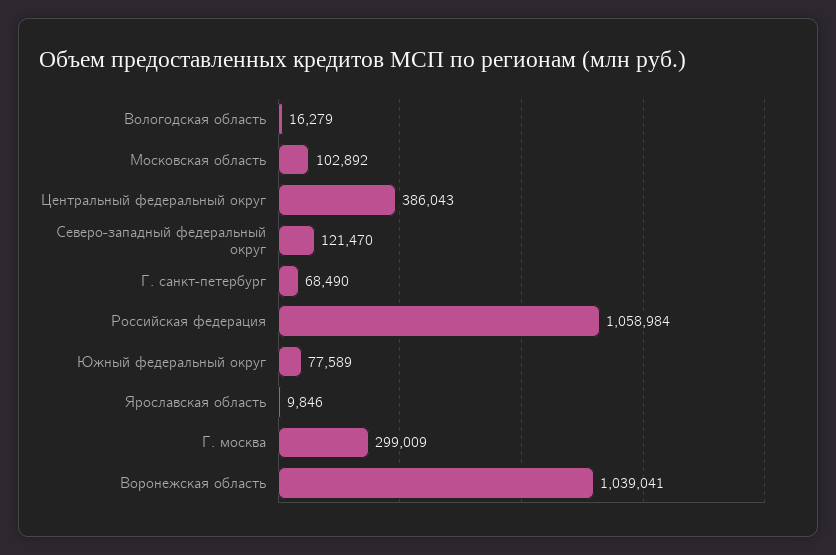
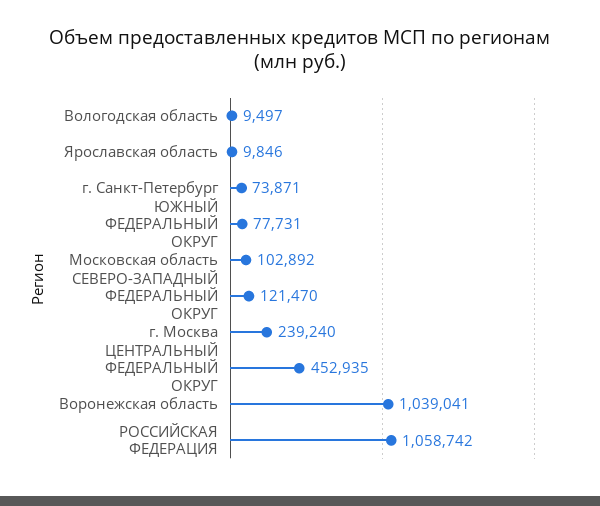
Вологодская область: 16279 -> 9497
Центральный федеральный округ: 386043 -> 452935
Г. санкт-петербург: 68490 -> 73871
Российская федерация: 1058984 -> 1058742
Южный федеральный округ: 77589 -> 77731
Г. москва: 299009 -> 239240

